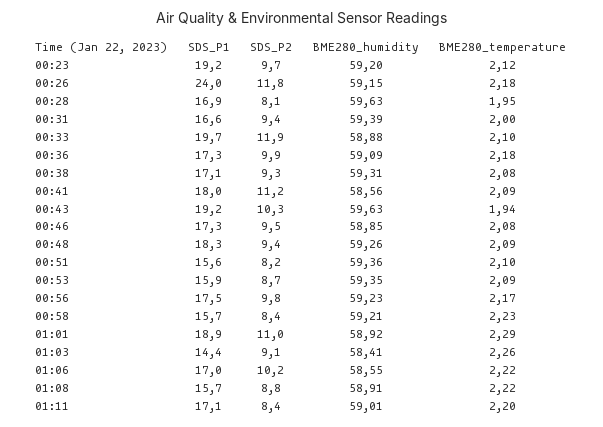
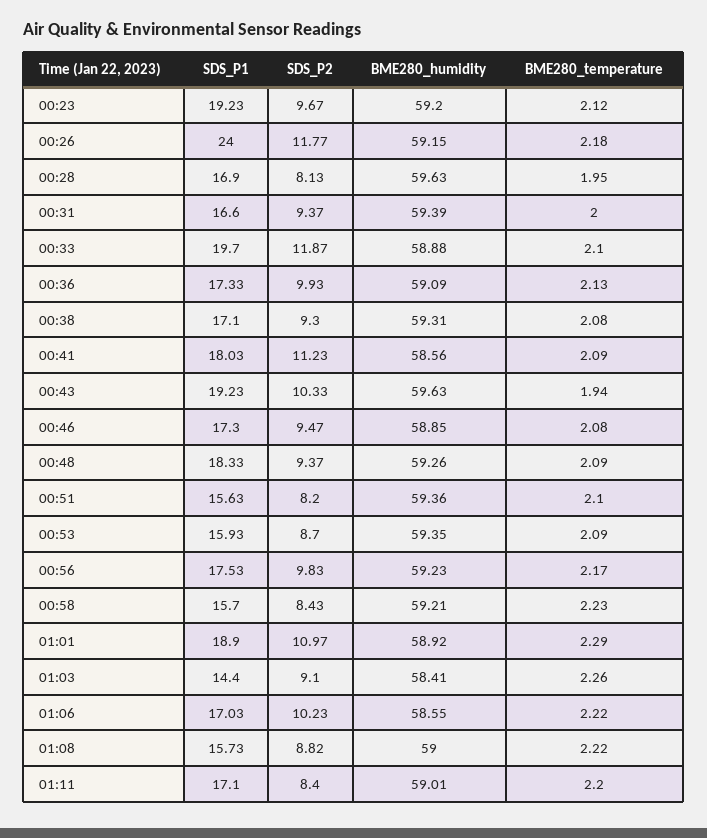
BME280_temperature, 00:36: 2.18 -> 2.13
BME280_humidity, 01:08: 58.91 -> 59

